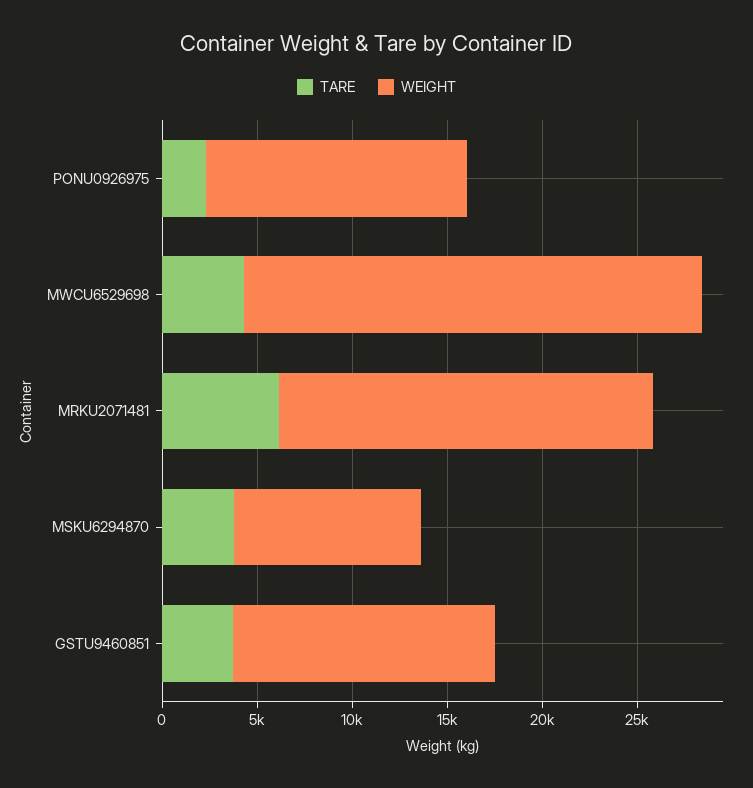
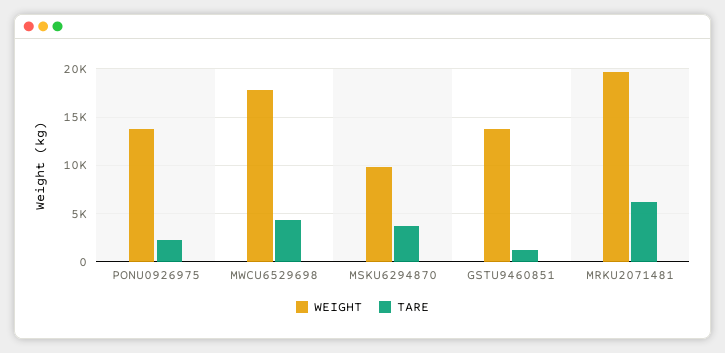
WEIGHT, MWCU6529698: 24000 -> 18000
TARE, GSTU9460851: 4000 -> 1000

